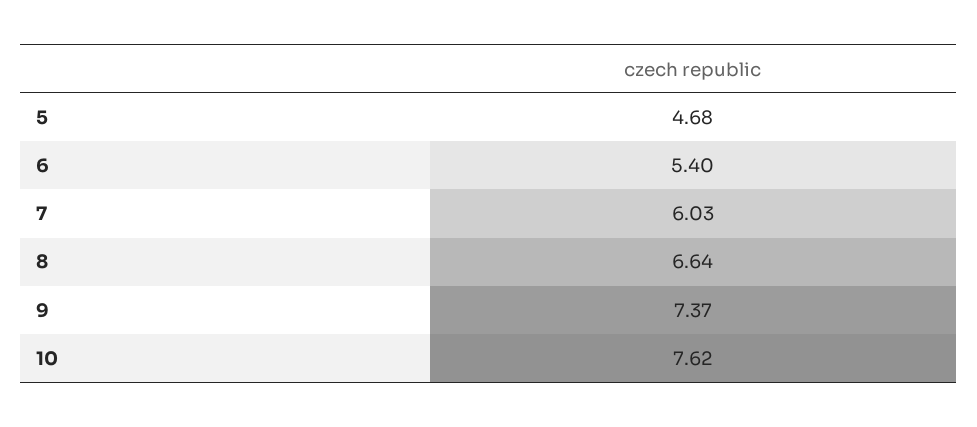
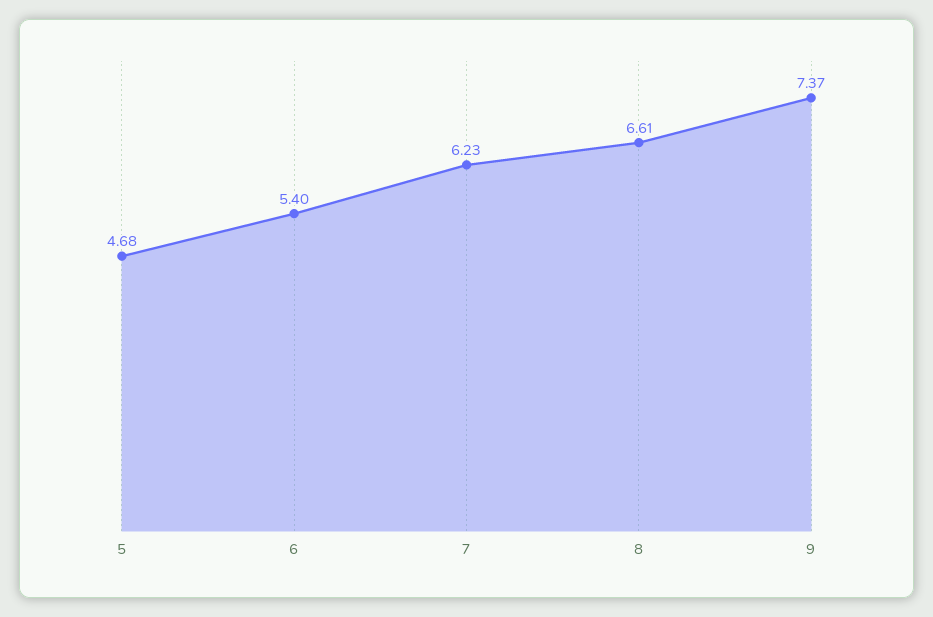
7: 6.03 -> 6.23
8: 6.64 -> 6.61
10: 7.62 -> none

